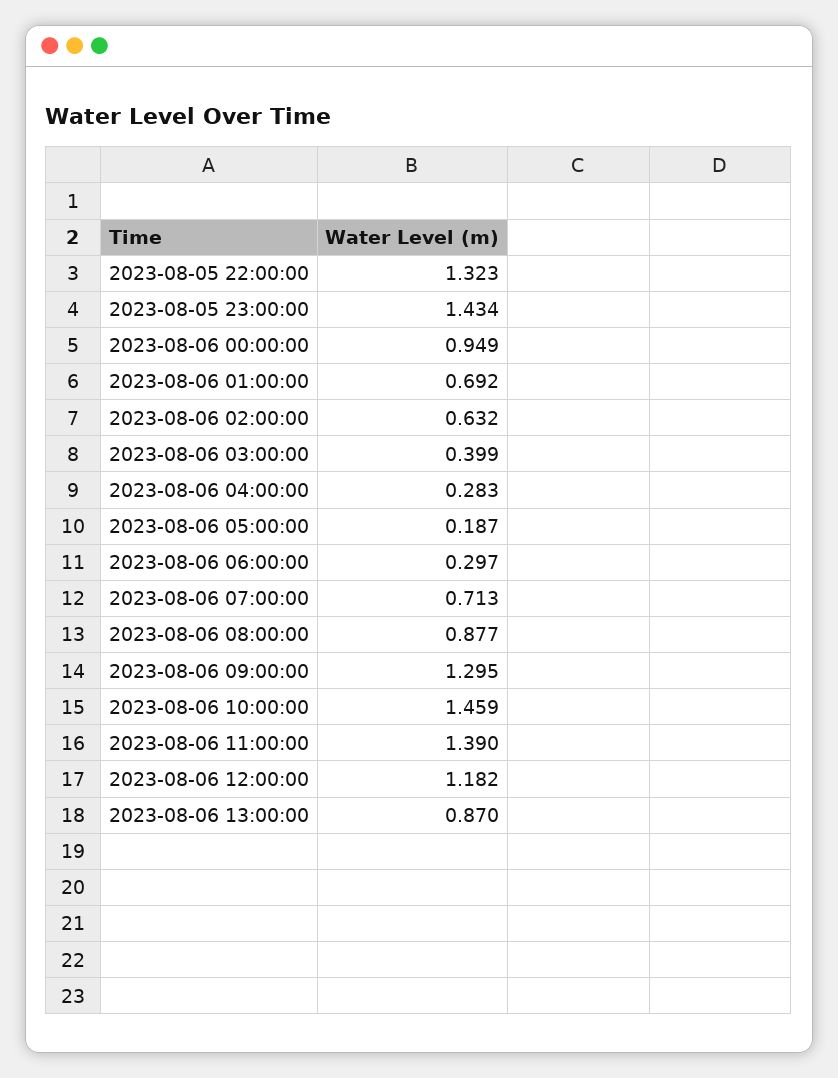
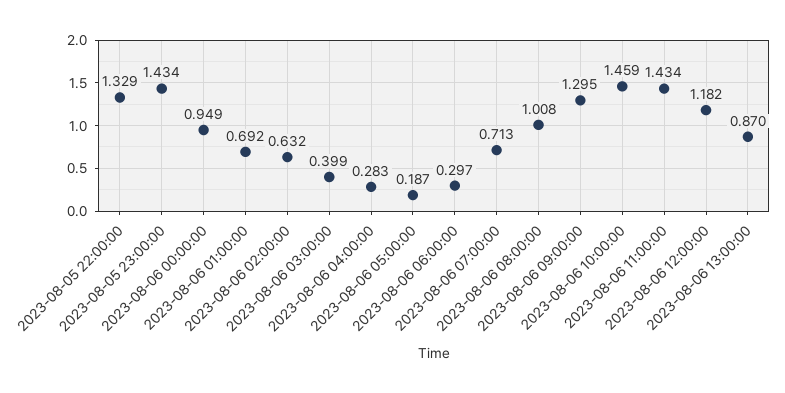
2023-08-05 22:00:00: 1.323 -> 1.329
2023-08-06 08:00:00: 0.877 -> 1.008
2023-08-06 11:00:00: 1.39 -> 1.434

